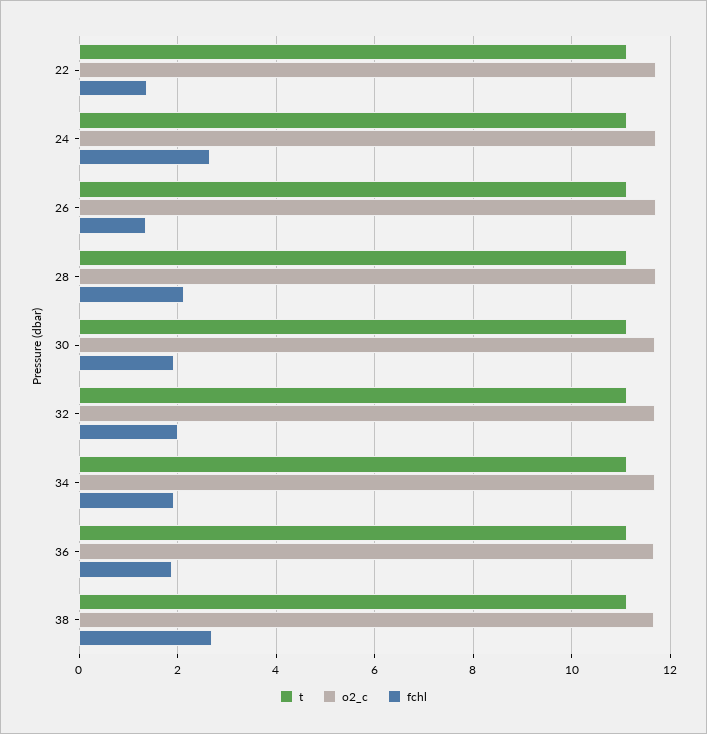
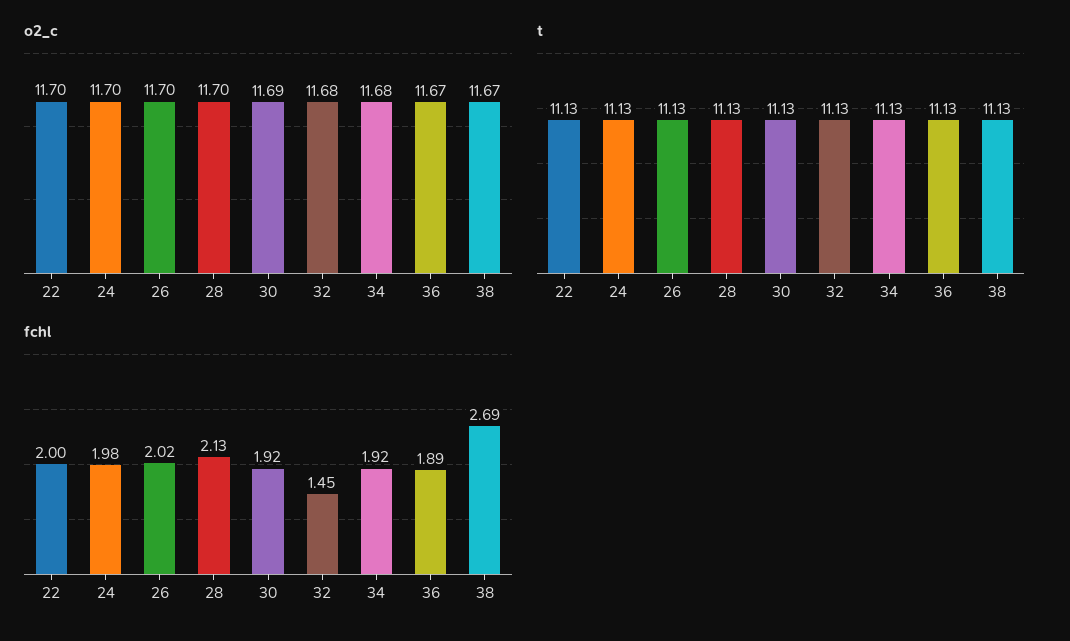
fchl, 22: 1.4 -> 2
fchl, 24: 2.6 -> 1.98
fchl, 26: 1.4 -> 2.02
fchl, 32: 2 -> 1.45

